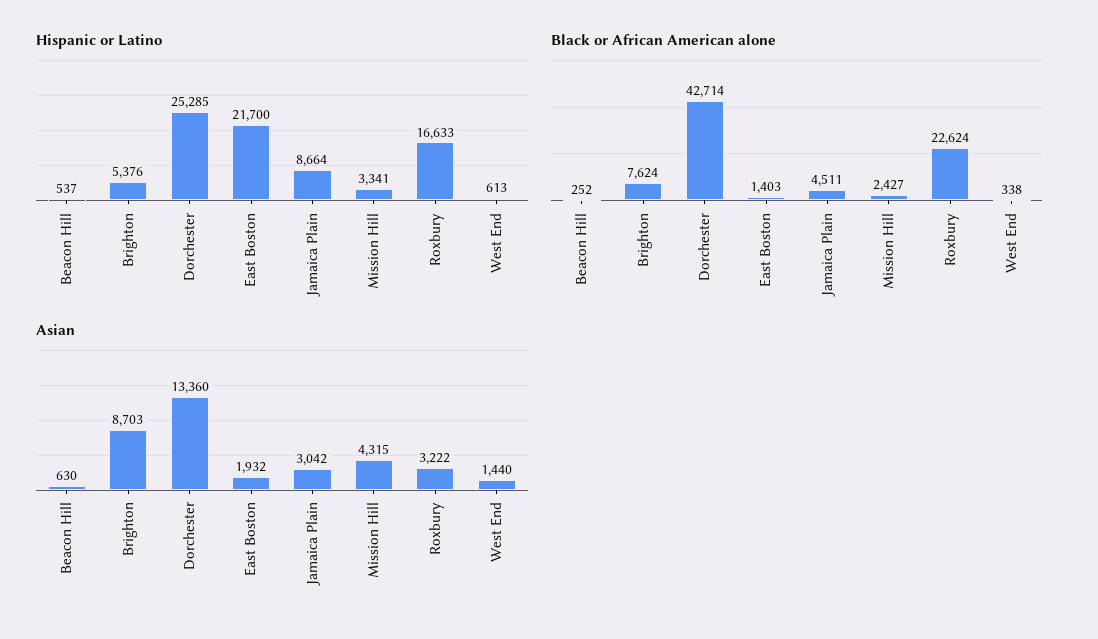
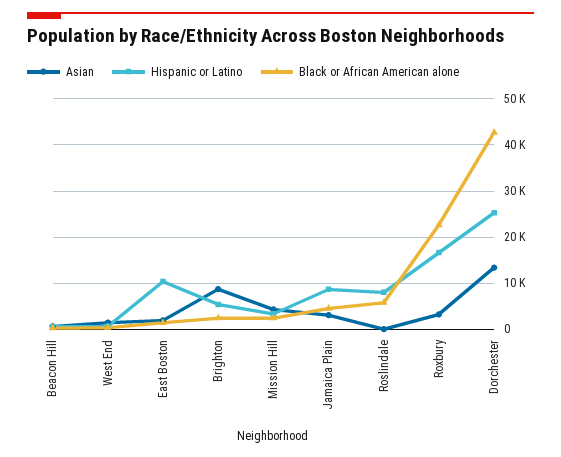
Hispanic or Latino, East Boston: 21700 -> 10000
Black or African American alone, Brighton: 7624 -> 2000
Asian, Roslindale: none -> 0
Hispanic or Latino, Roslindale: none -> 8000
Black or African American alone, Roslindale: none -> 6000

